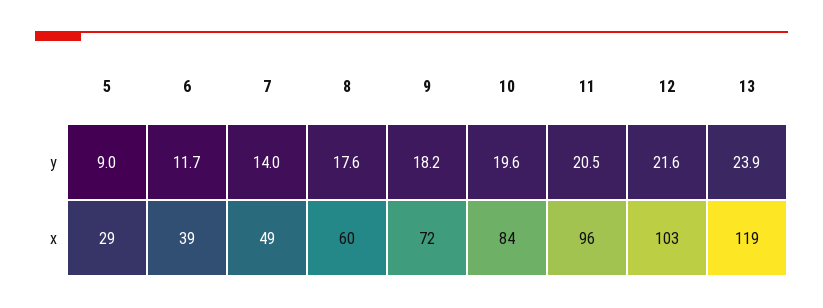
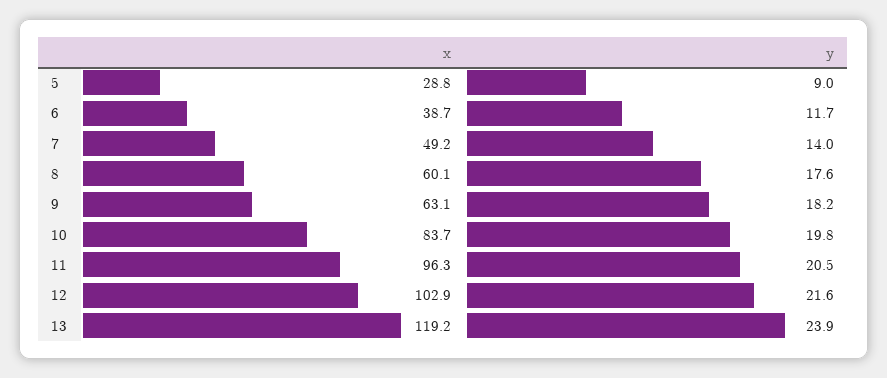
10, y: 19.6 -> 19.8
9, x: 72 -> 63.1

